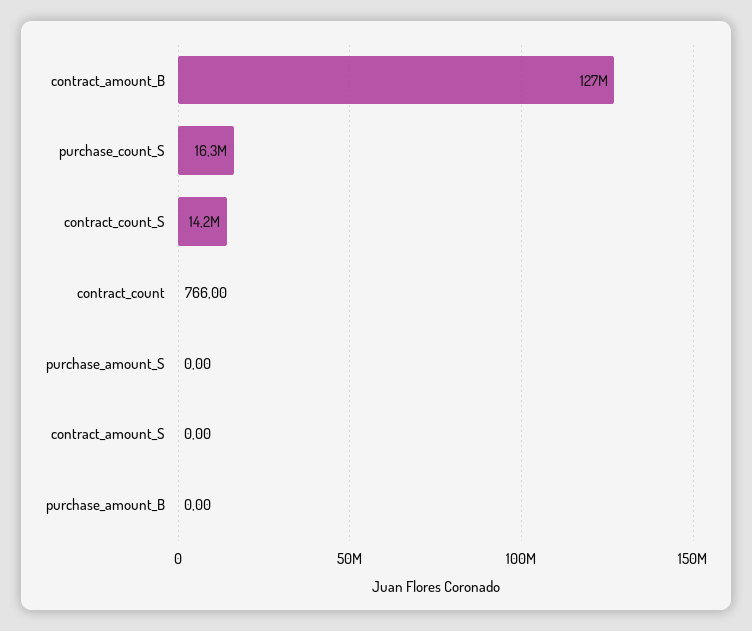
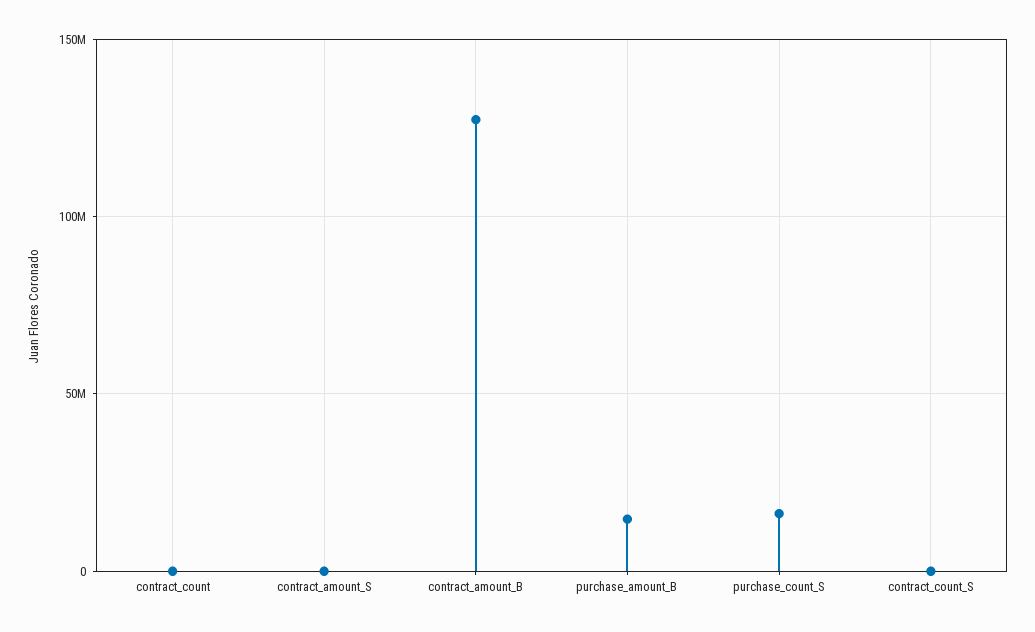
contract_count_S: 14200000 -> 0
purchase_amount_S: 0 -> none
purchase_amount_B: 0 -> 15000000

